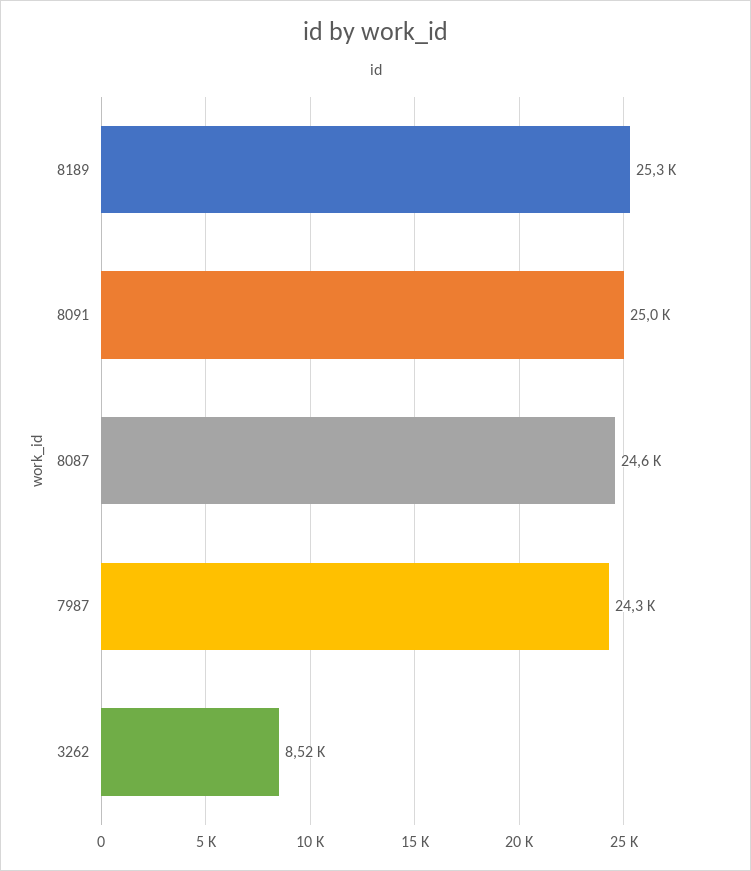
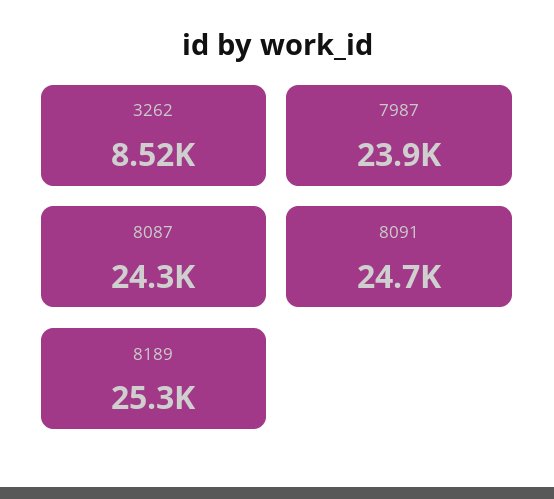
8091: 25000 -> 24700
8087: 24600 -> 24300
7987: 24300 -> 23900

